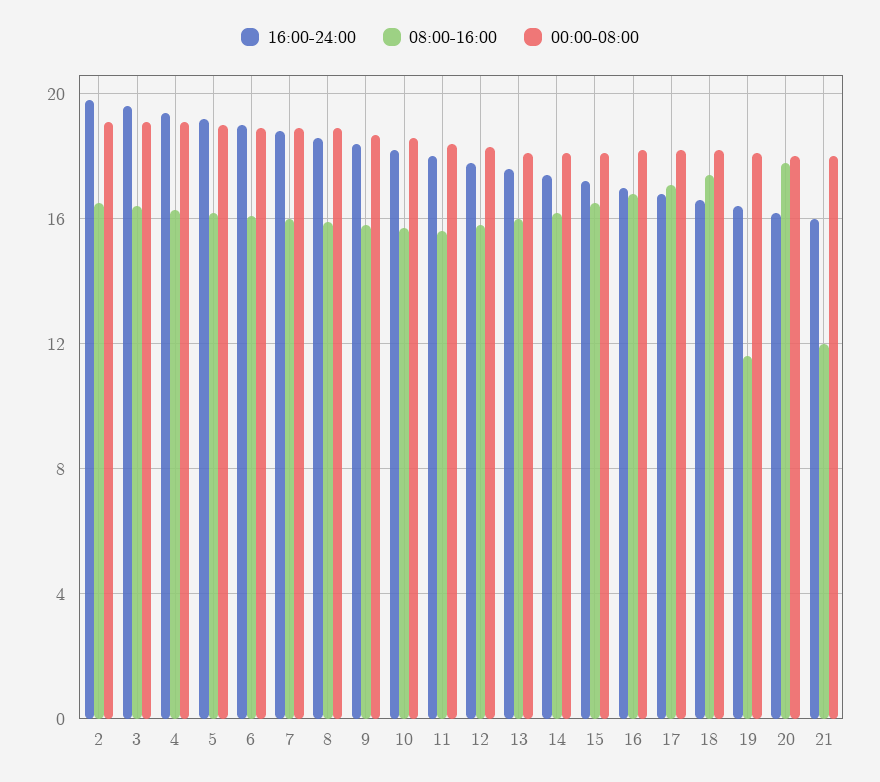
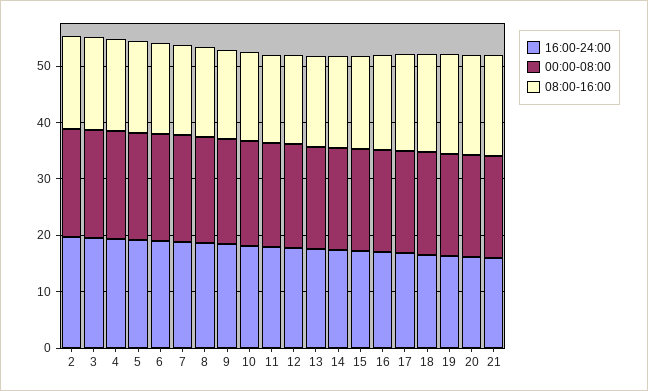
08:00-16:00, 19: 11.5 -> 18
08:00-16:00, 21: 12 -> 18

